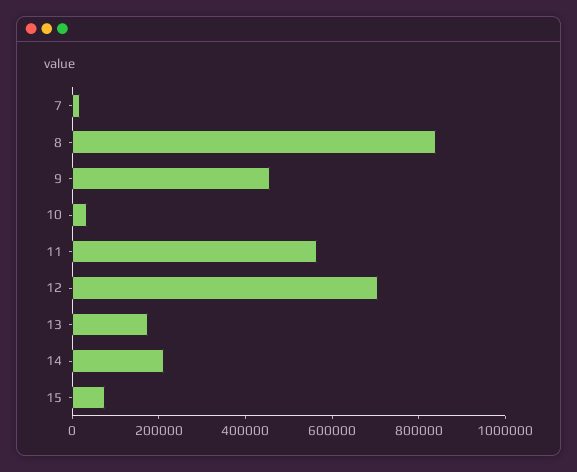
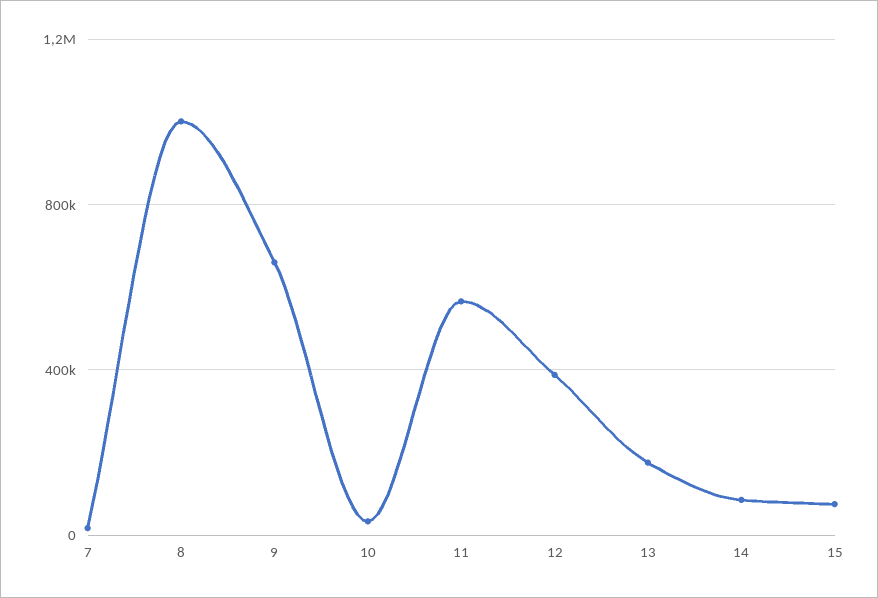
8: 850000 -> 1000000
9: 450000 -> 650000
12: 700000 -> 400000
14: 200000 -> 100000

